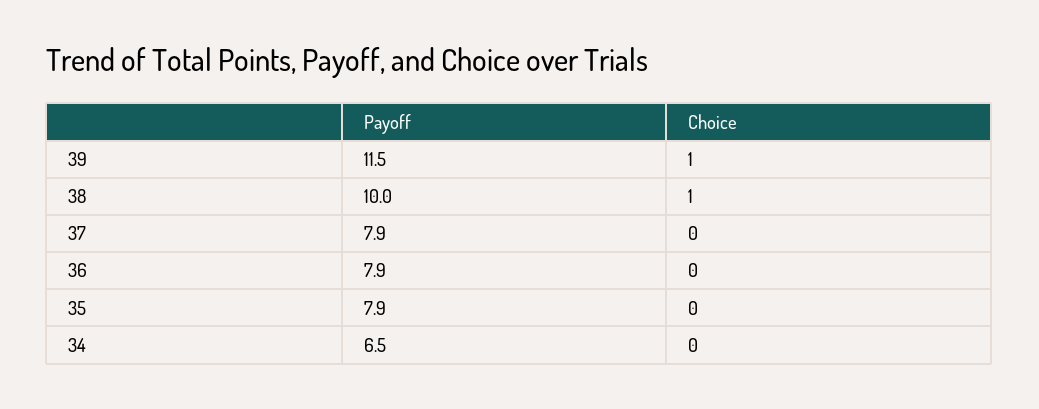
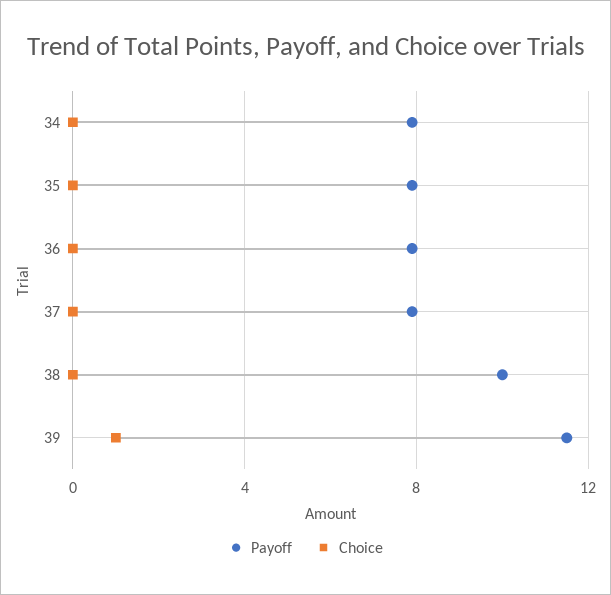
Choice, 38: 1 -> 0
Payoff, 34: 6.5 -> 8

